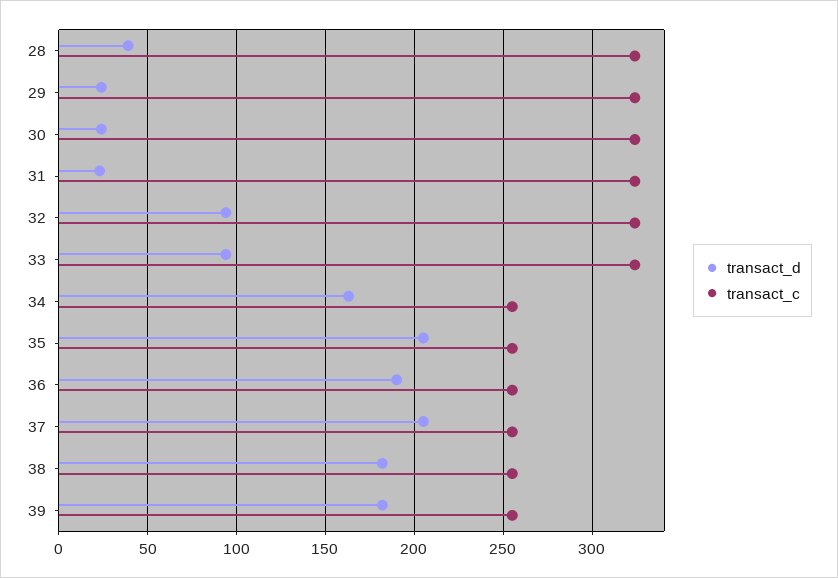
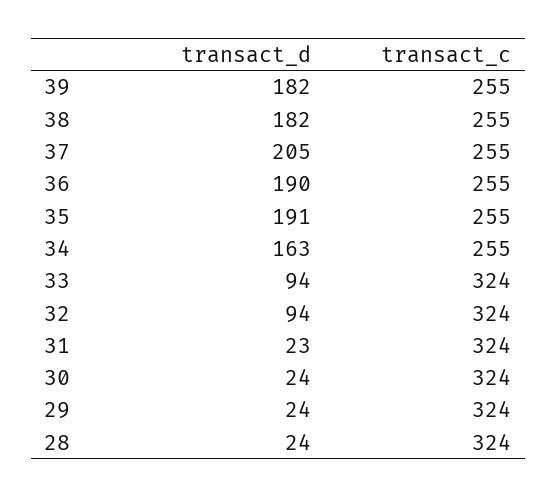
transact_d, 28: 40 -> 24
transact_d, 35: 205 -> 191

